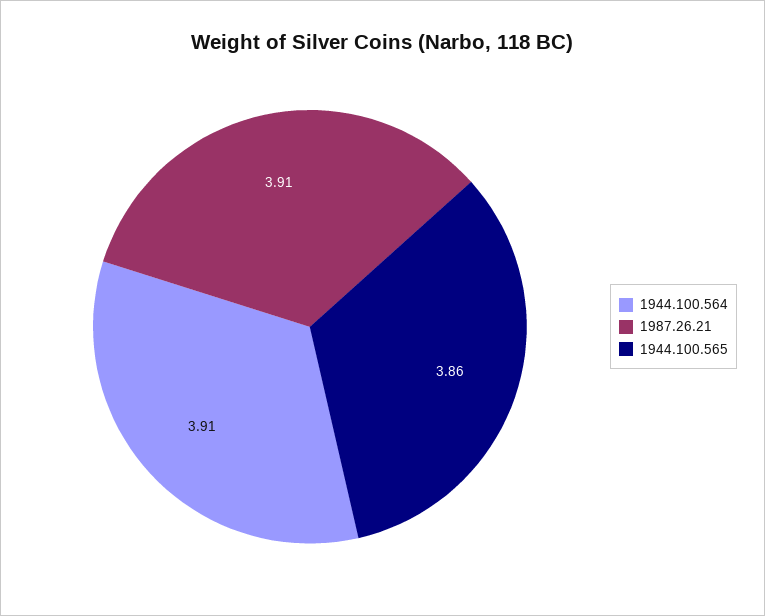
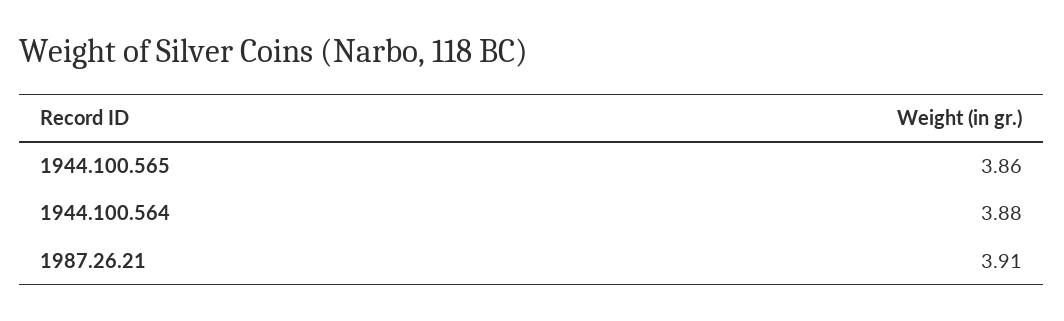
1944.100.564: 3.91 -> 3.88

